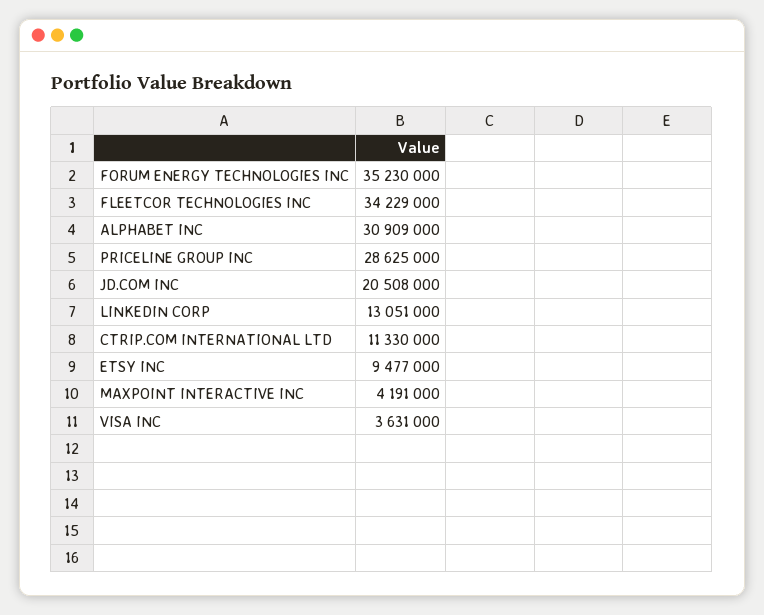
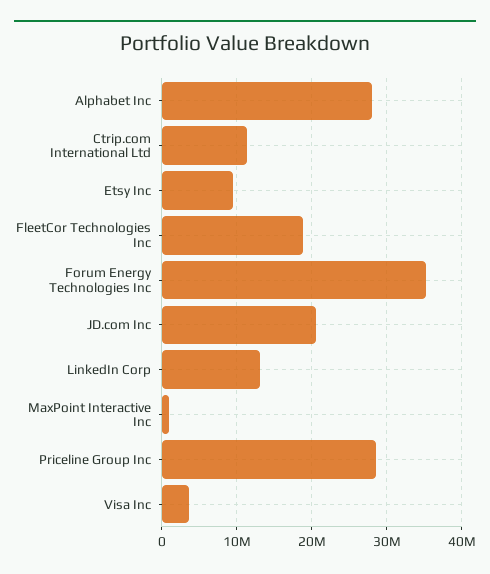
FLEETCOR TECHNOLOGIES INC: 34229000 -> 19000000
ALPHABET INC: 30909000 -> 28000000
MAXPOINT INTERACTIVE INC: 4191000 -> 1000000

